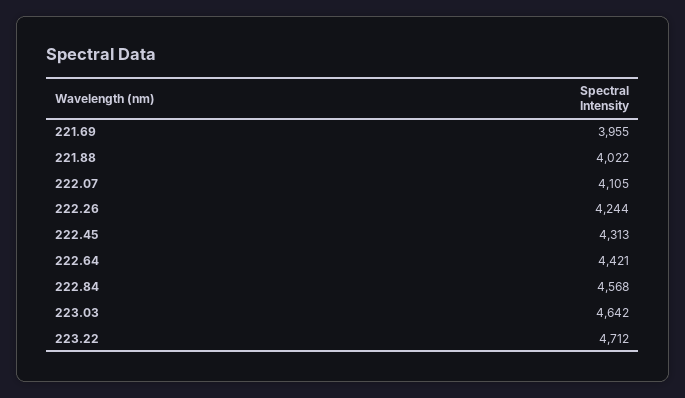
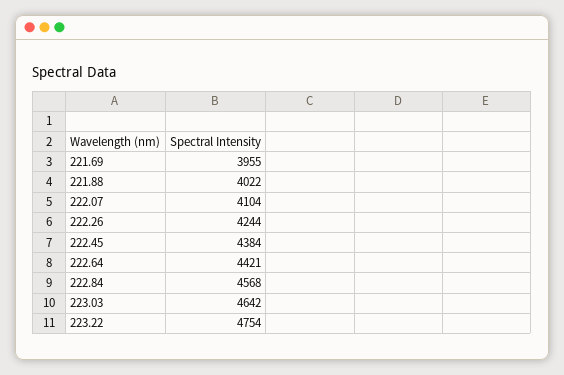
222.07: 4105 -> 4104
222.45: 4313 -> 4384
223.22: 4712 -> 4754

